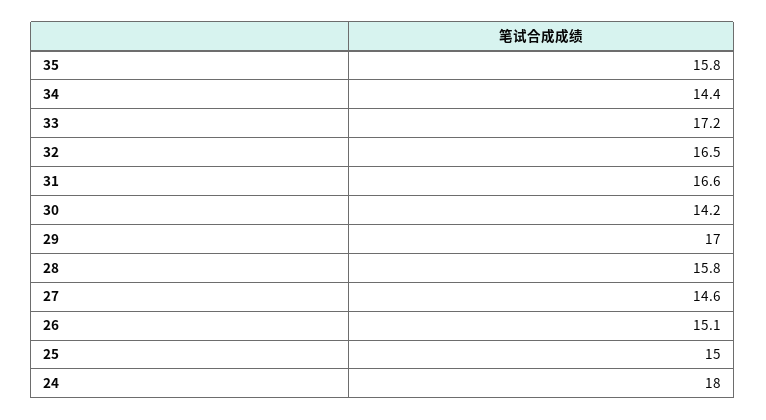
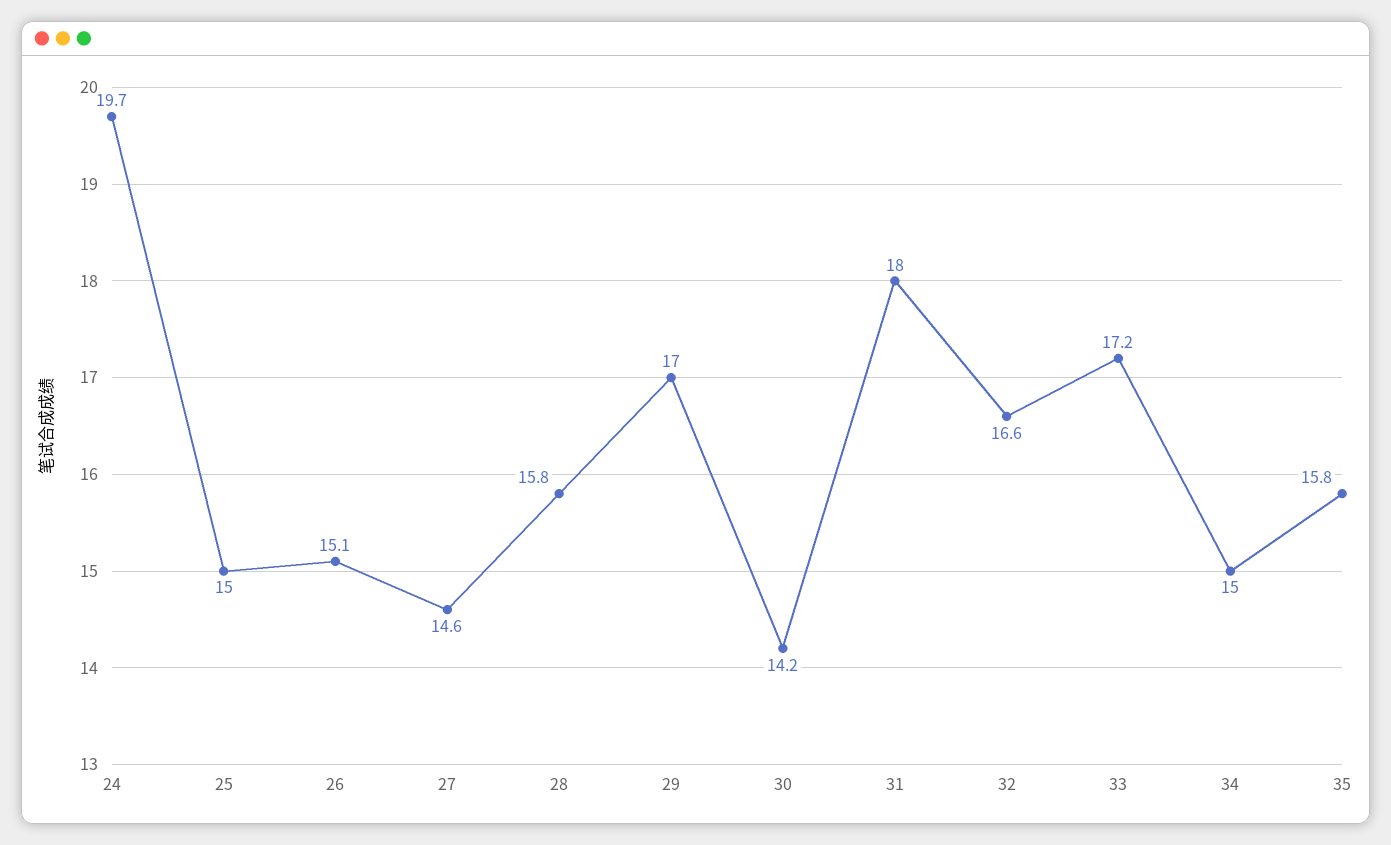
34: 14.4 -> 15
32: 16.5 -> 16.6
31: 16.6 -> 18
24: 18 -> 19.7

